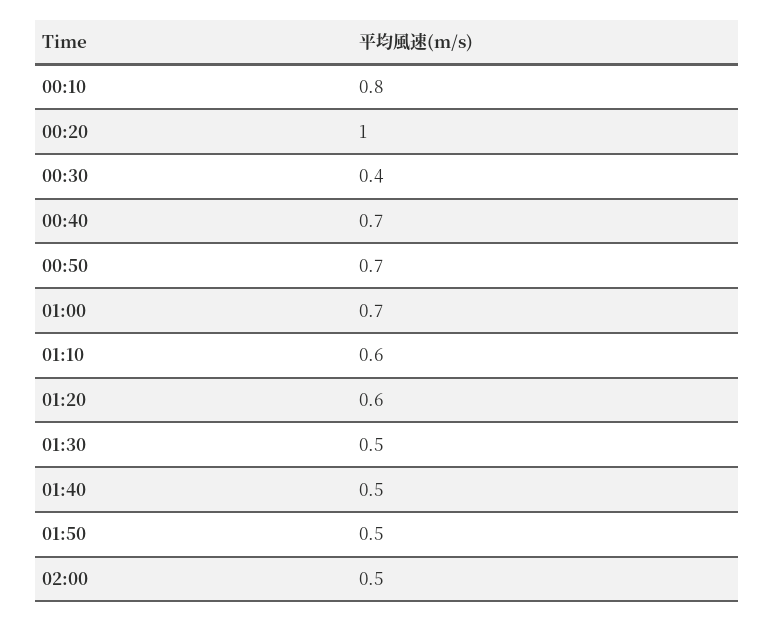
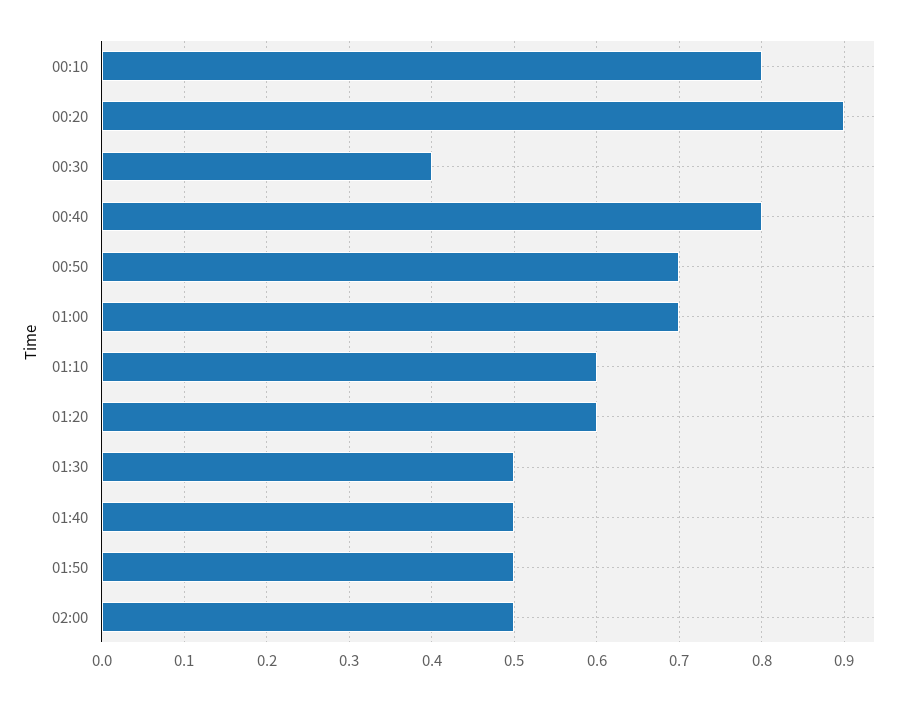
00:20: 1 -> 0.9
00:40: 0.7 -> 0.8

